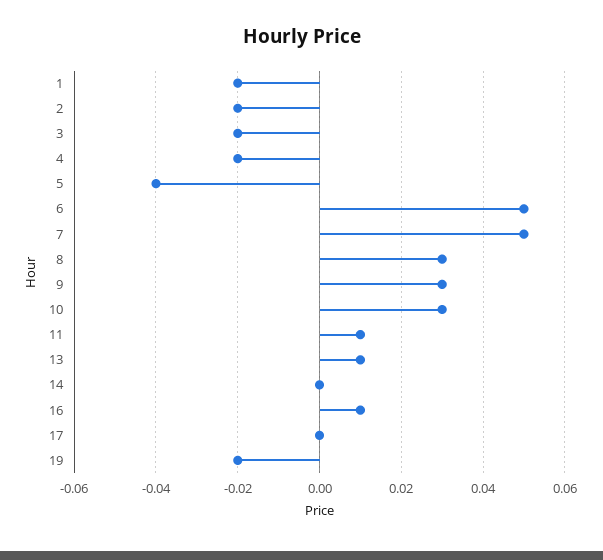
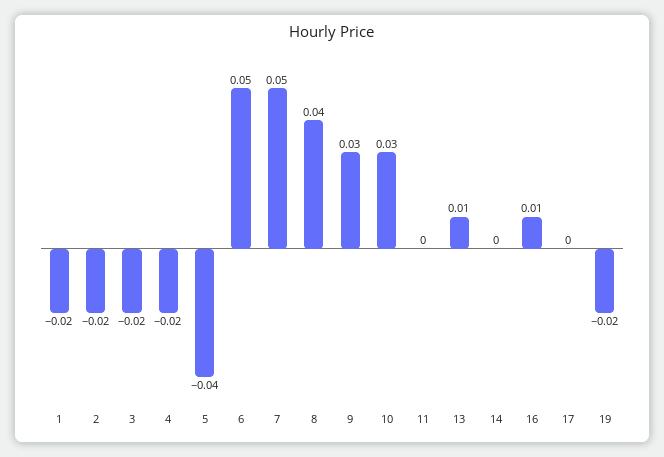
8: 0.03 -> 0.04
11: 0.01 -> 0

